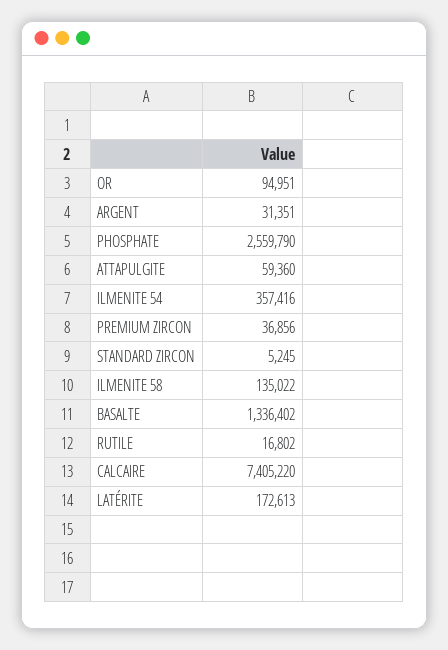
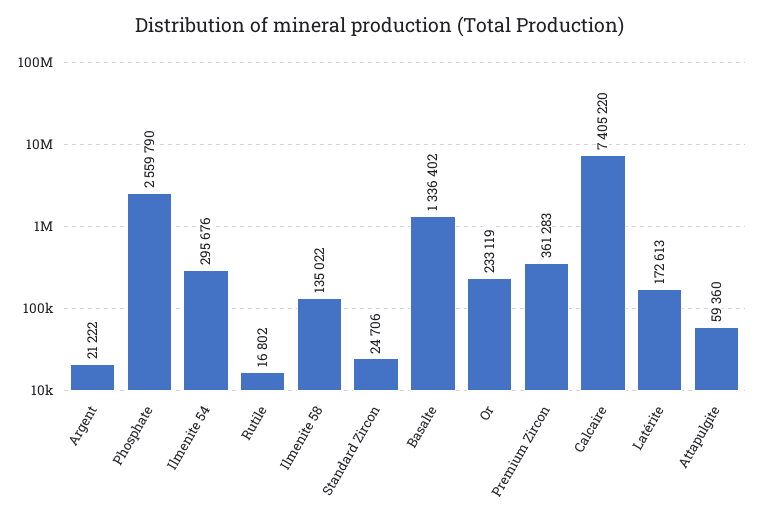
OR: 94951 -> 233119
ARGENT: 31351 -> 21222
ILMENITE 54: 357416 -> 295676
PREMIUM ZIRCON: 36856 -> 361283
STANDARD ZIRCON: 5245 -> 24706

